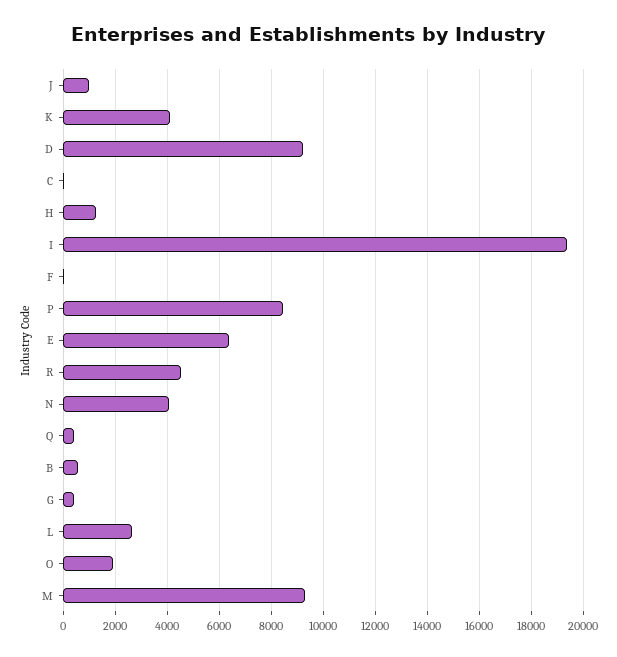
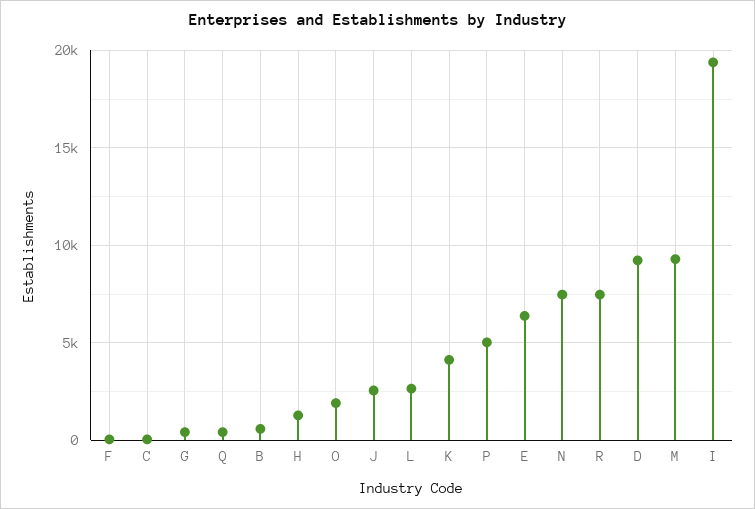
J: 1000 -> 2500
P: 8500 -> 5000
R: 4500 -> 7500
N: 4000 -> 7500

